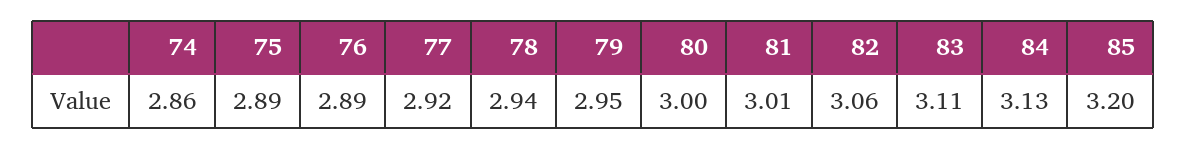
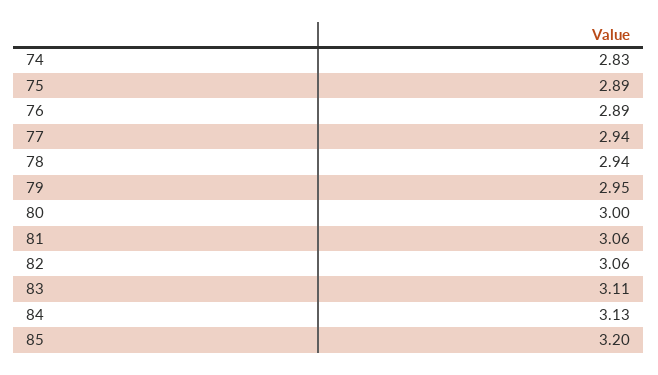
74: 2.86 -> 2.83
77: 2.92 -> 2.94
81: 3.01 -> 3.06

